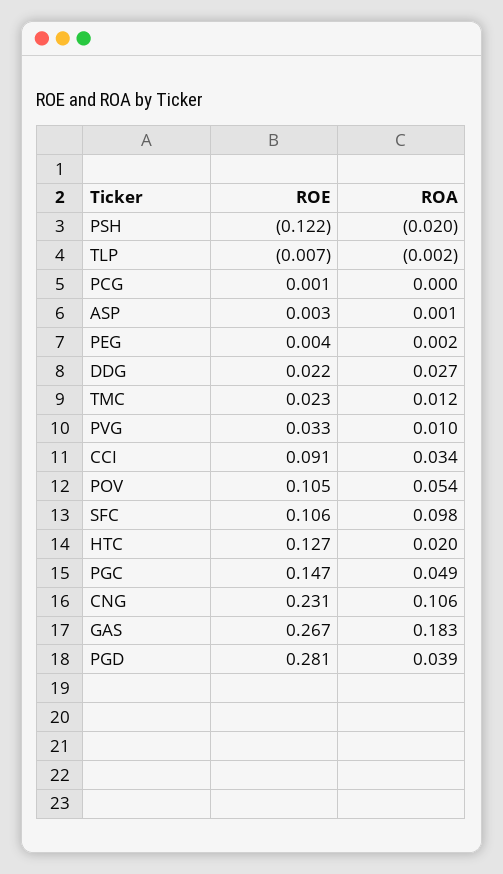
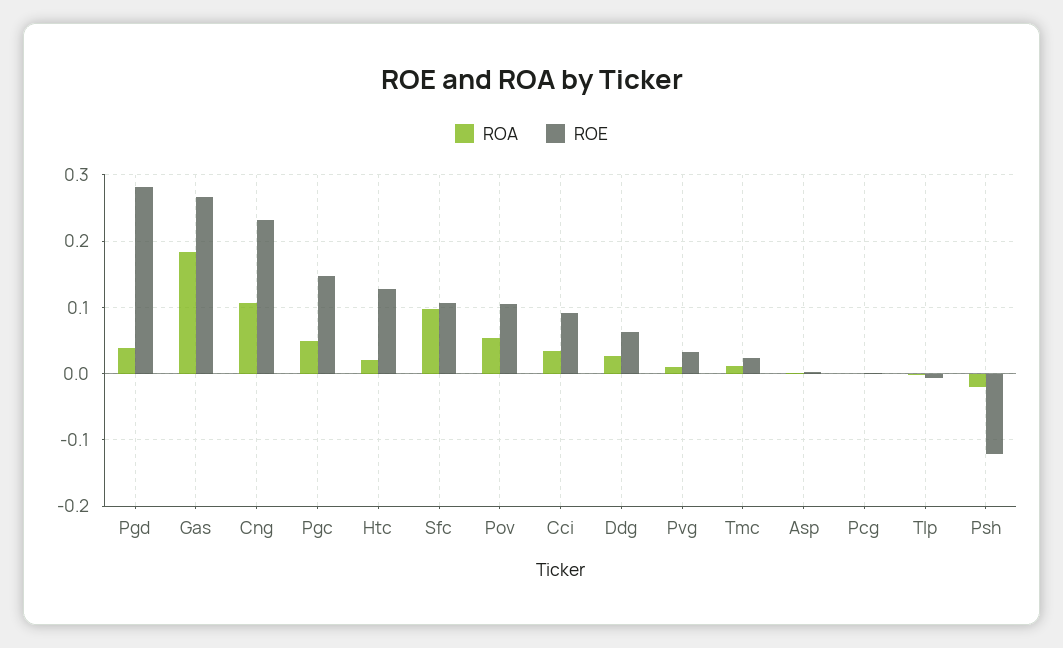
ROE, PEG: 0.004 -> none
ROA, PEG: 0.002 -> none
ROE, DDG: 0.022 -> 0.06

